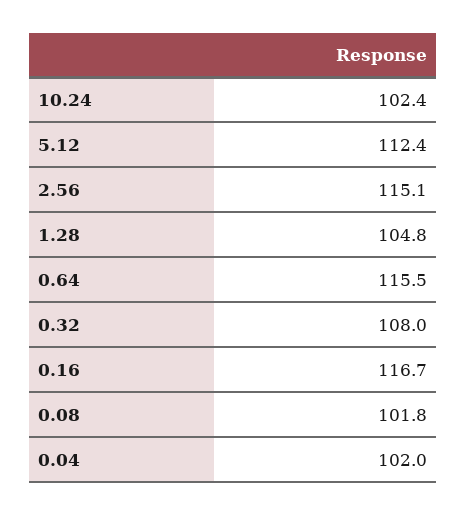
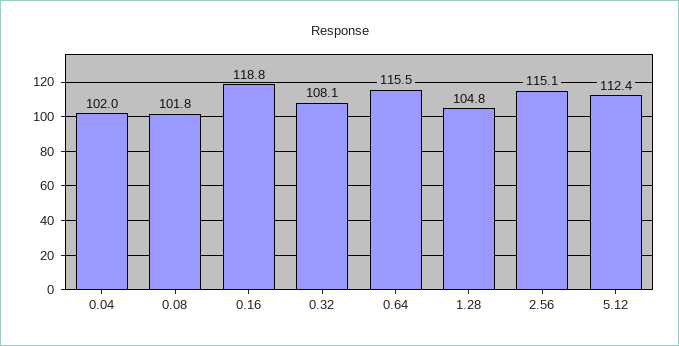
10.24: 102.4 -> none
0.32: 108 -> 108.1
0.16: 116.7 -> 118.8

